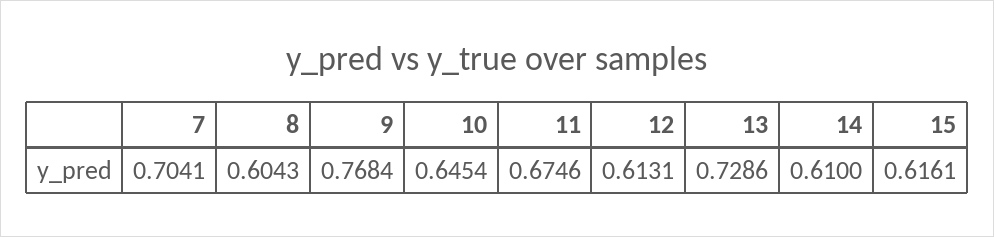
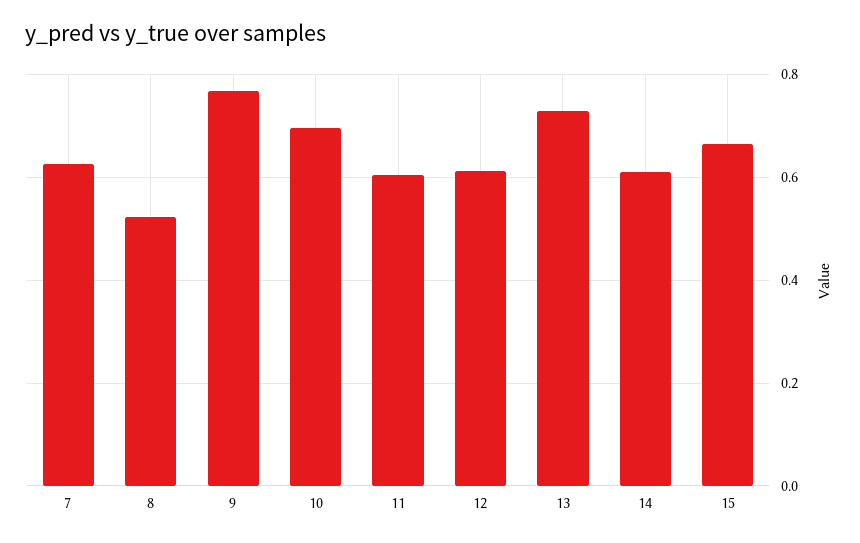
7: 0.7041 -> 0.62
8: 0.6043 -> 0.52
10: 0.6454 -> 0.7
11: 0.6746 -> 0.6
15: 0.6161 -> 0.66

